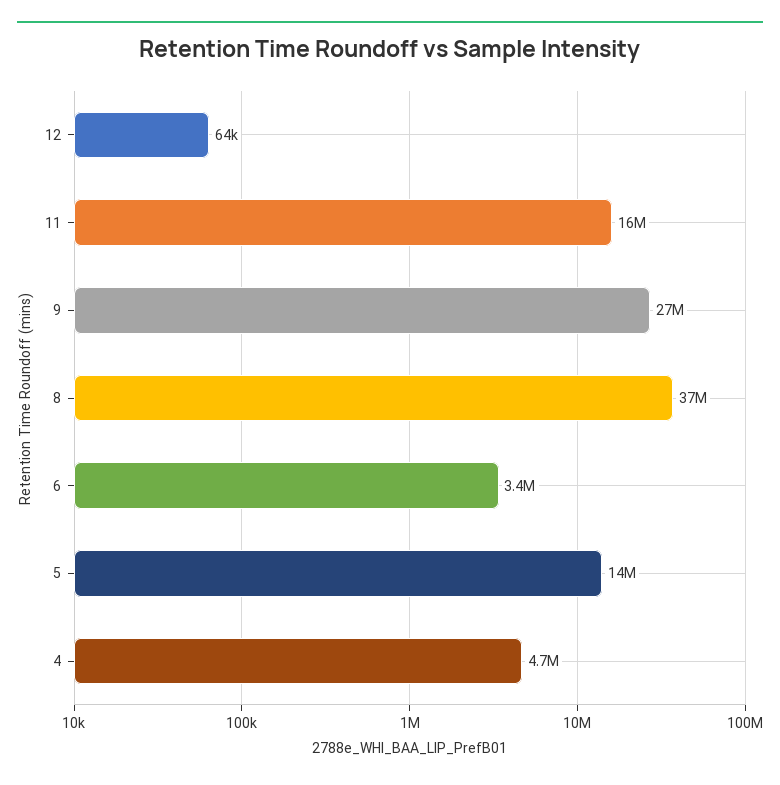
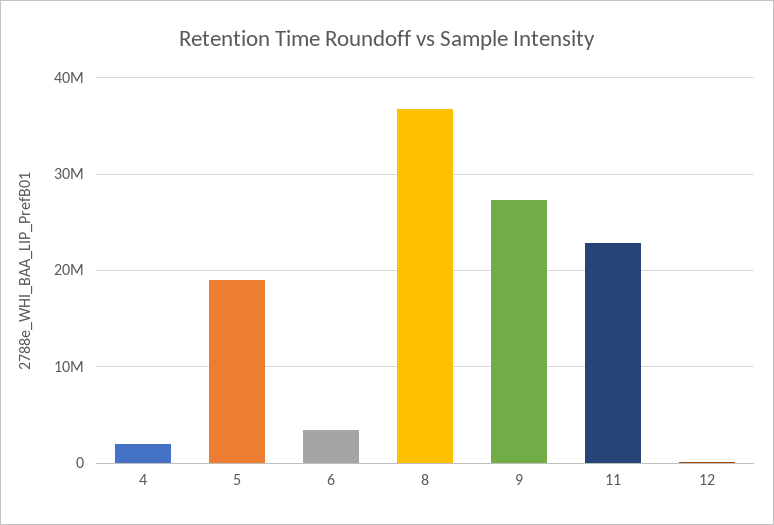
11: 16000000 -> 23000000
5: 14000000 -> 19000000
4: 4700000 -> 2000000

